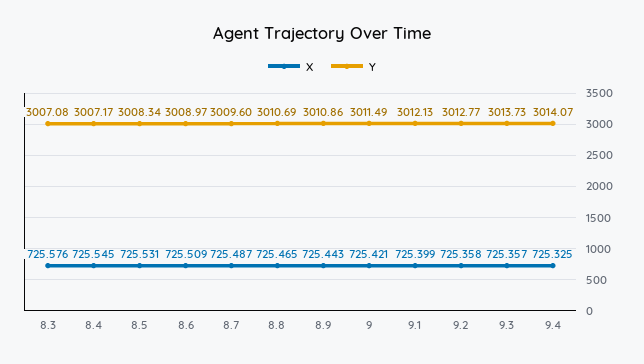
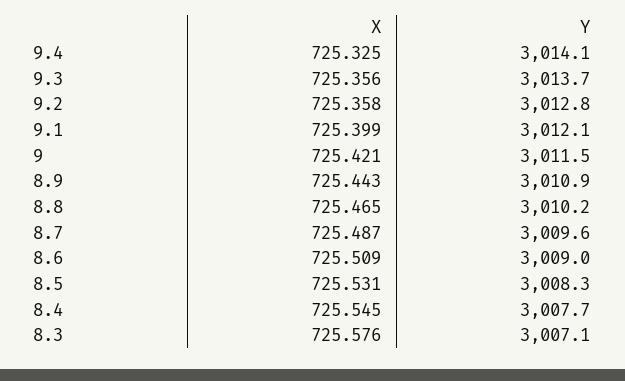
Y, 8.4: 3007.17 -> 3007.7
Y, 8.8: 3010.69 -> 3010.2
X, 9.3: 725.357 -> 725.356

